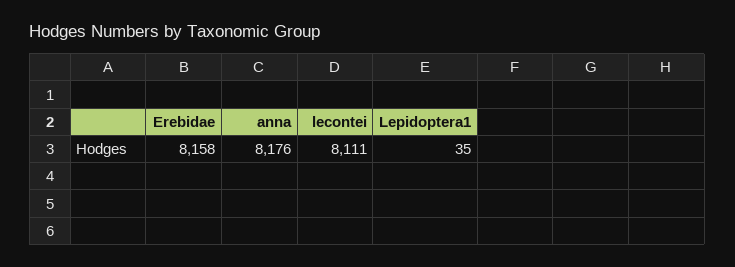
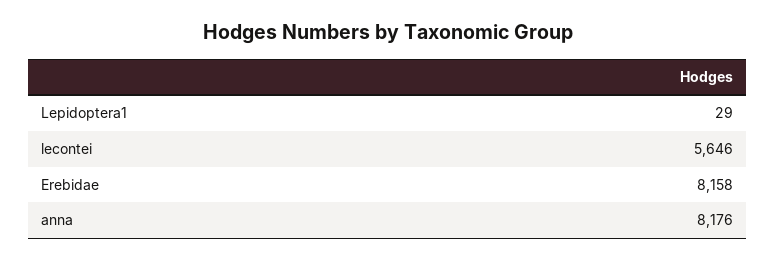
lecontei: 8111 -> 5646
Lepidoptera1: 35 -> 29

